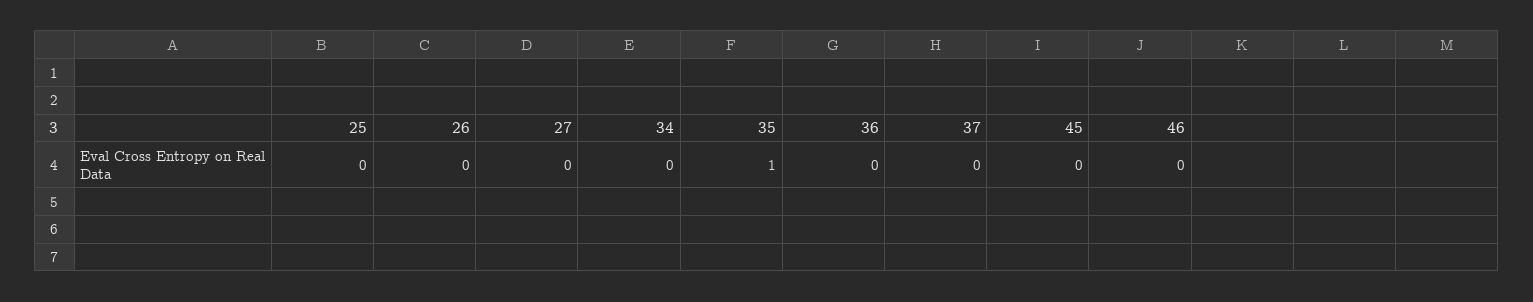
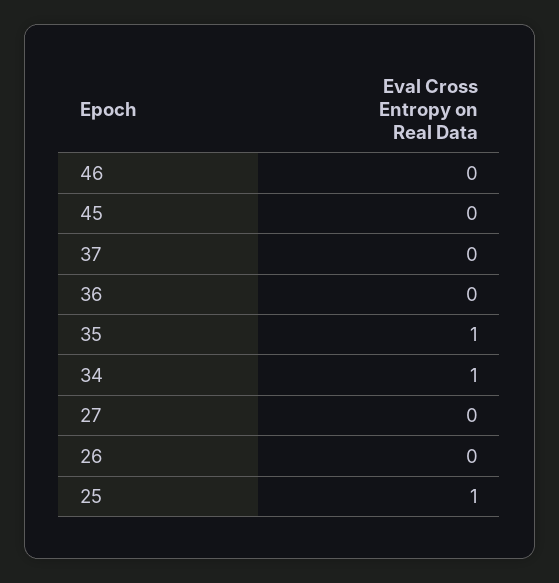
25: 0 -> 1
34: 0 -> 1

